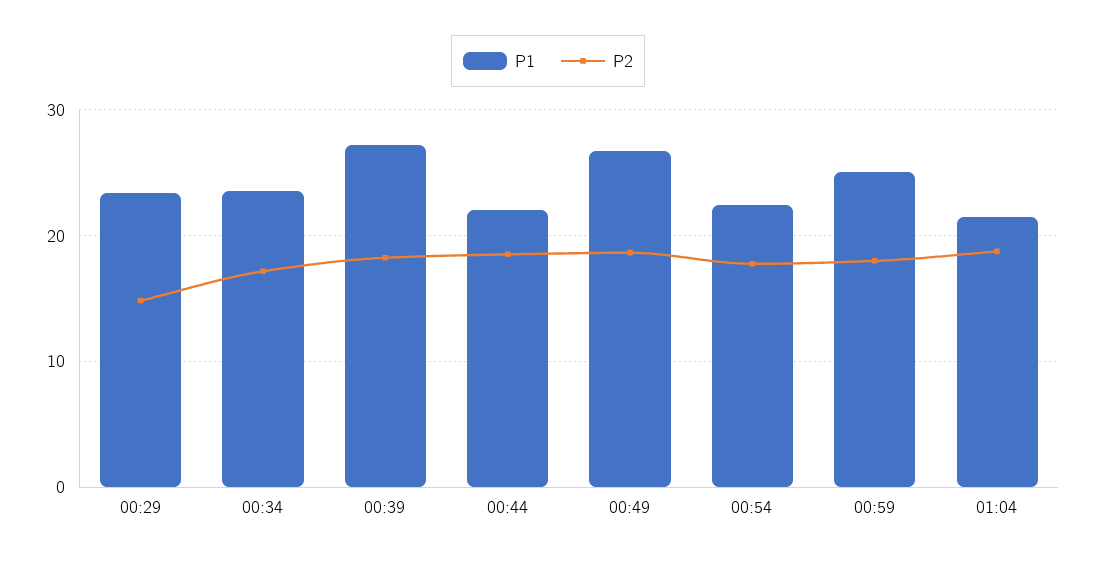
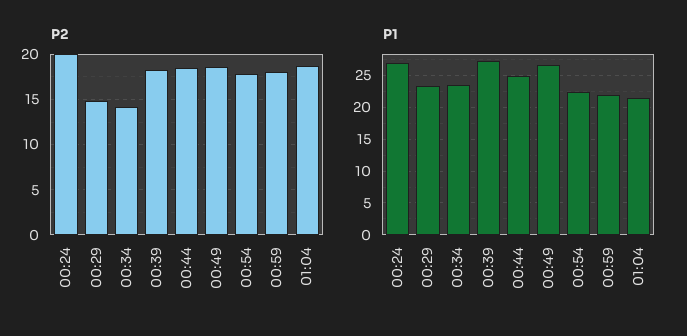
P2, 00:34: 17 -> 14
P1, 00:44: 22 -> 25
P1, 00:59: 25 -> 22
P2, 00:24: none -> 20
P1, 00:24: none -> 27

